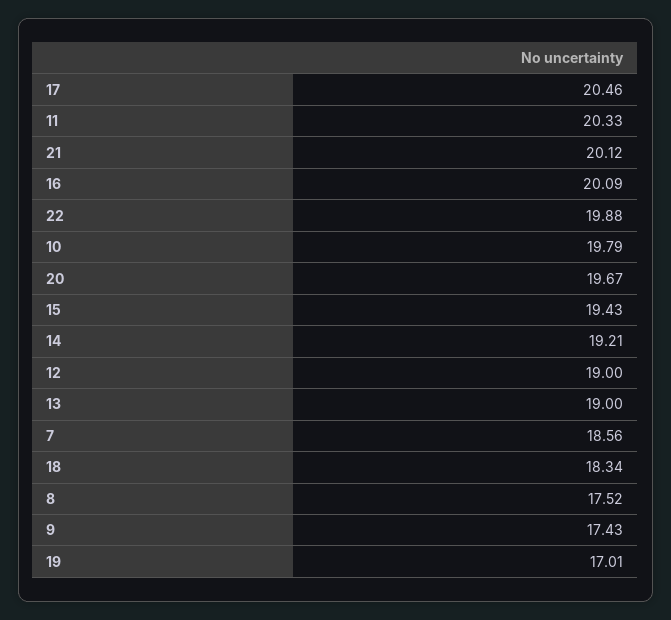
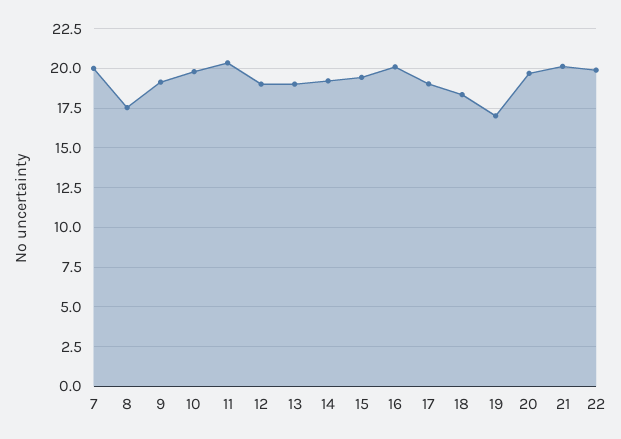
17: 20.46 -> 19
7: 18.56 -> 20
9: 17.43 -> 19

